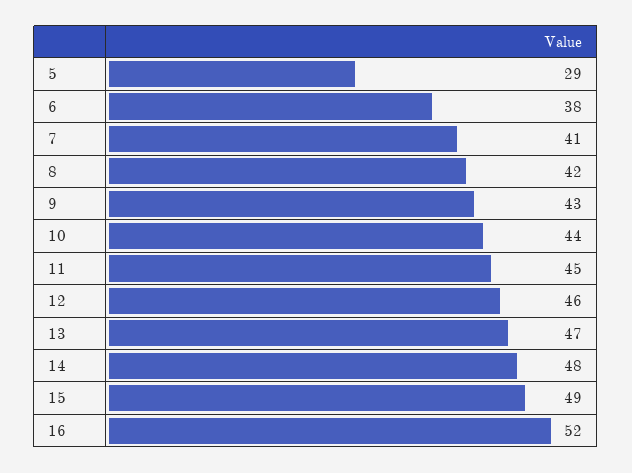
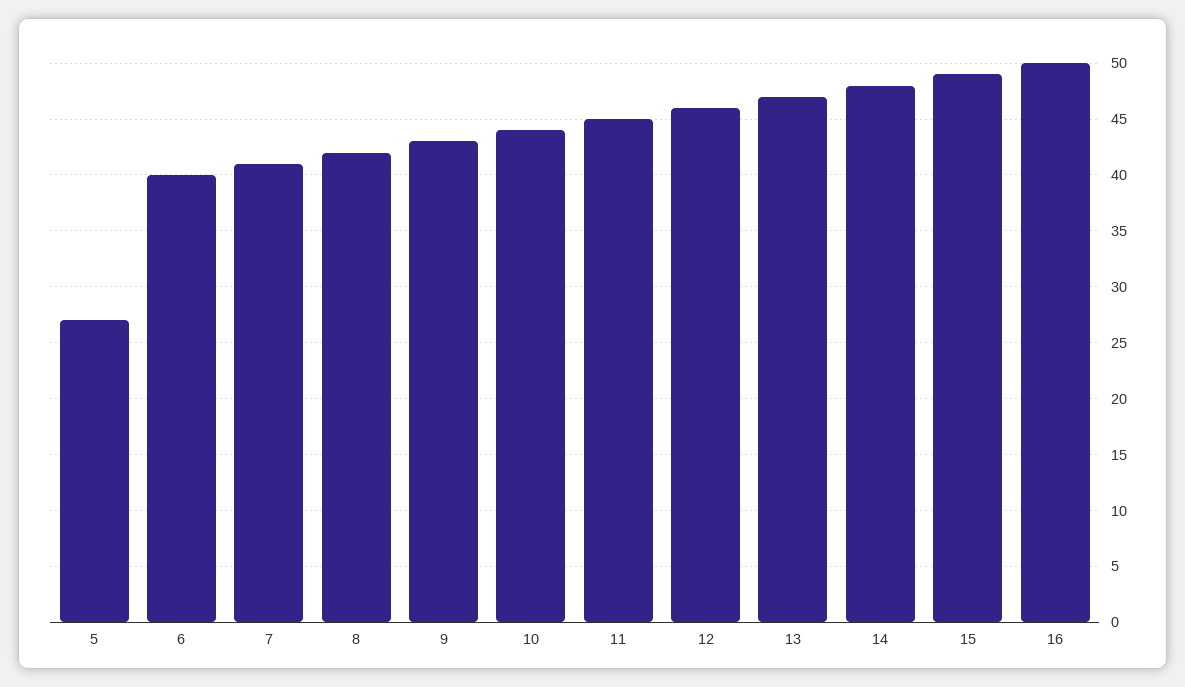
5: 29 -> 27
6: 38 -> 40
16: 52 -> 50

